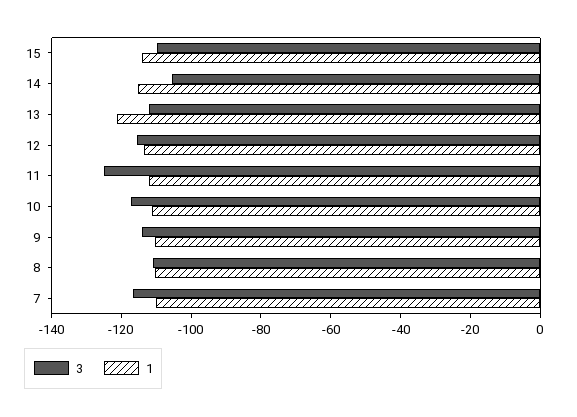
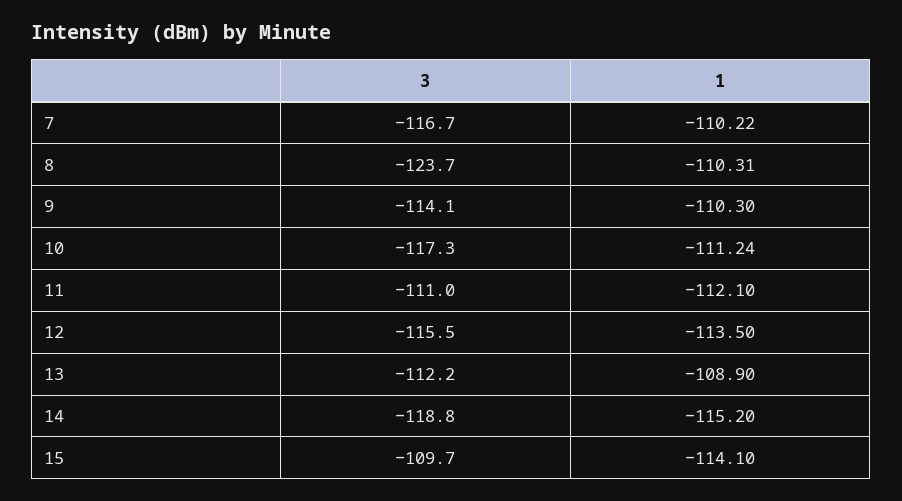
3, 14: -105 -> -118.8
1, 13: -120 -> -108.9
3, 11: -125 -> -111
3, 8: -110 -> -123.7

